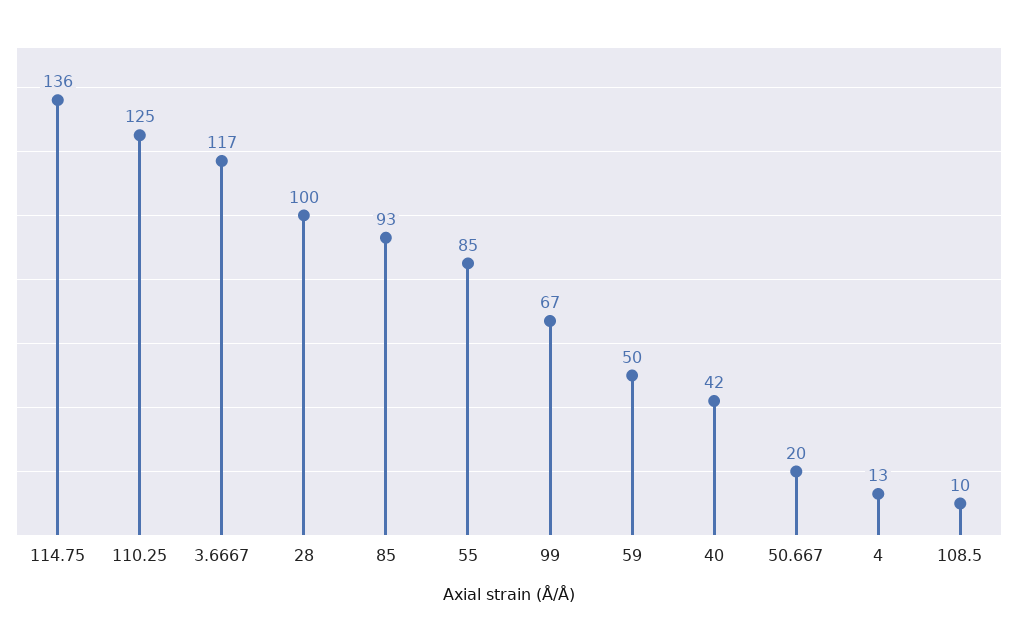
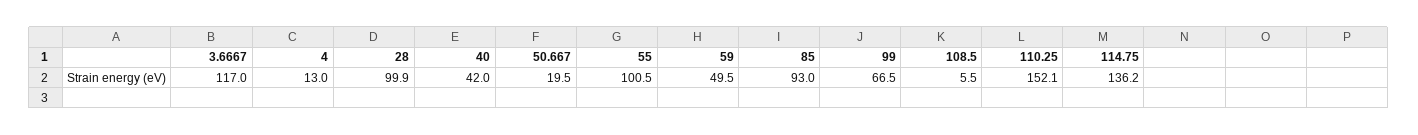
110.25: 125 -> 152.1
55: 85 -> 100.5
108.5: 10 -> 5.5

